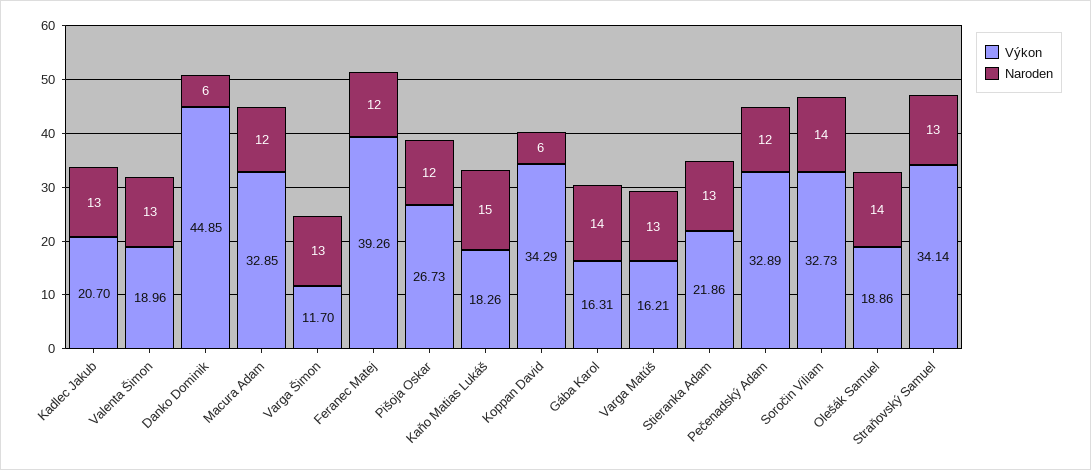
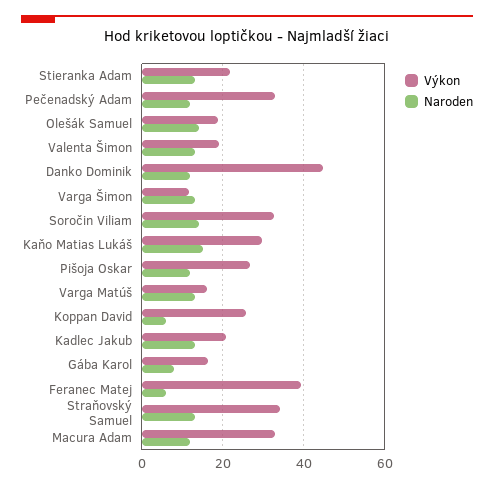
Naroden, Danko Dominik: 6 -> 12
Naroden, Feranec Matej: 12 -> 6
Výkon, Kaňo Matias Lukáš: 18.26 -> 30
Výkon, Koppan David: 34.29 -> 26
Naroden, Gába Karol: 14 -> 8

